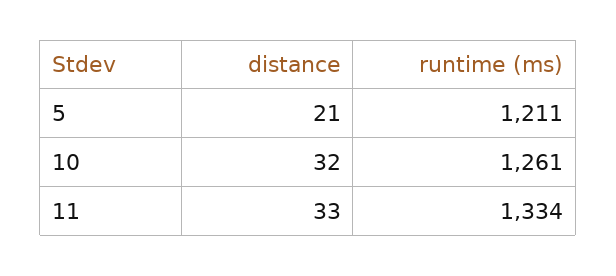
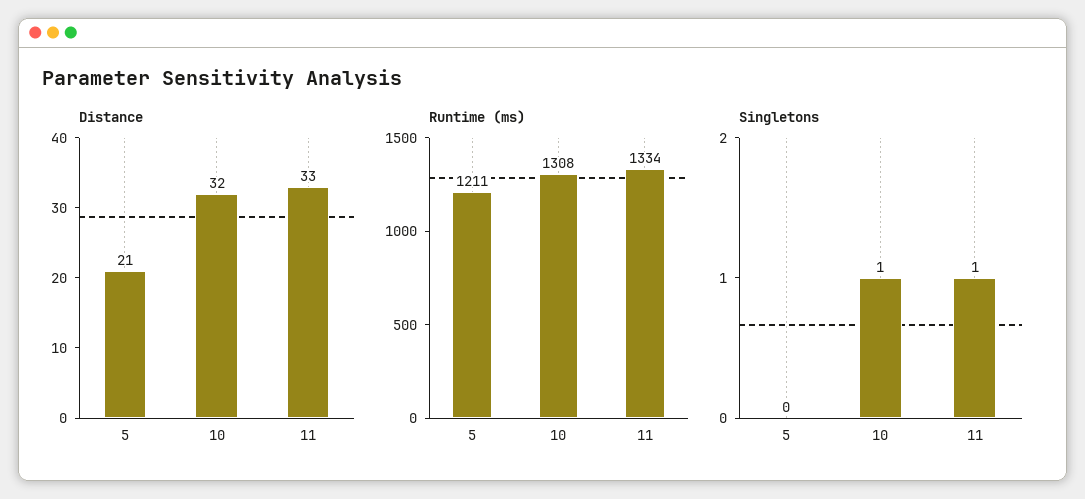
runtime (ms), 10: 1261 -> 1308
Singletons, 5: none -> 0
Singletons, 10: none -> 1
Singletons, 11: none -> 1

